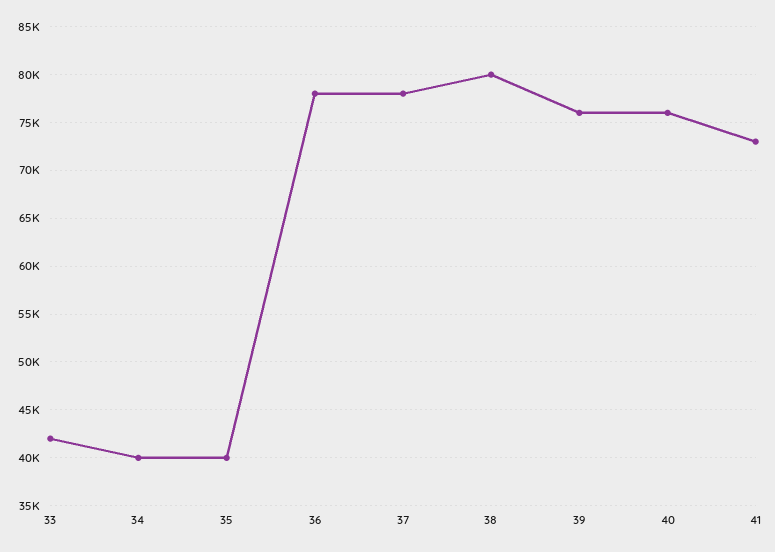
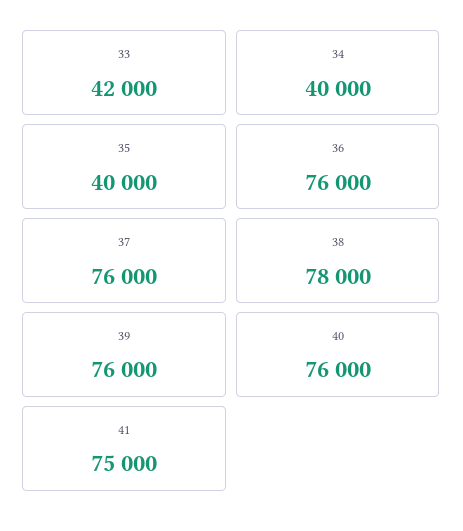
36: 78000 -> 76000
37: 78000 -> 76000
38: 80000 -> 78000
41: 73000 -> 75000

